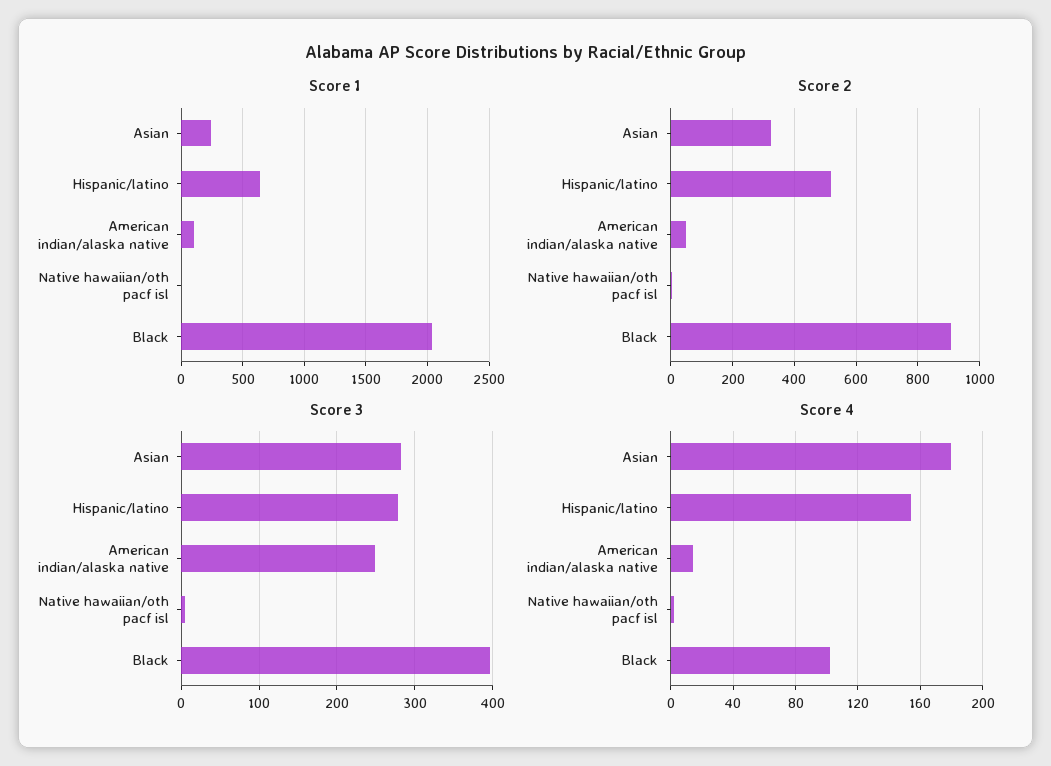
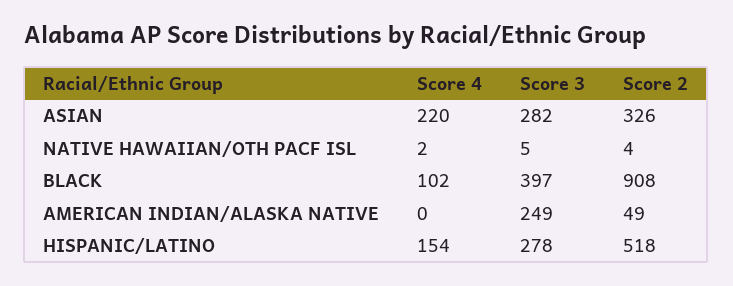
Score 1, Asian: 250 -> none
Score 1, Hispanic/latino: 650 -> none
Score 1, American indian/alaska native: 100 -> none
Score 1, Native hawaiian/oth pacf isl: 0 -> none
Score 1, Black: 2050 -> none
Score 4, Asian: 180 -> 220
Score 4, American indian/alaska native: 15 -> 0

